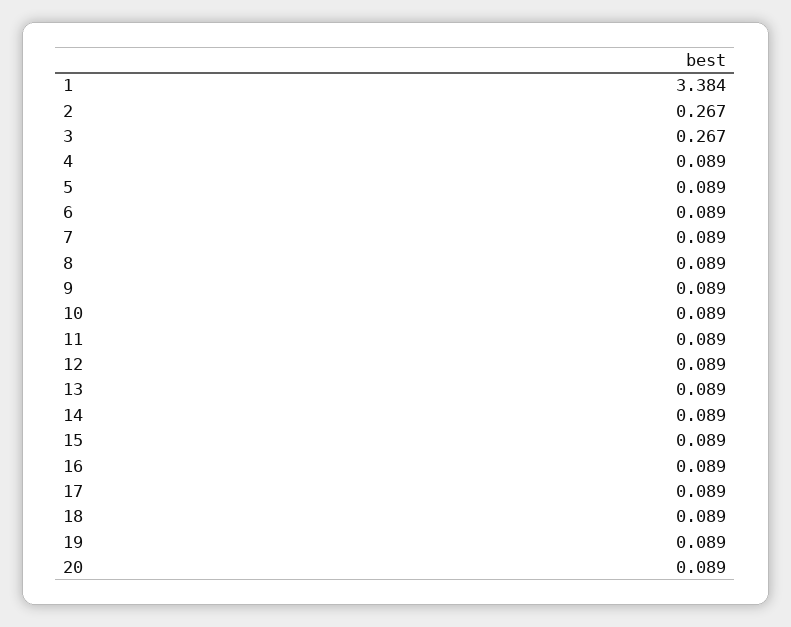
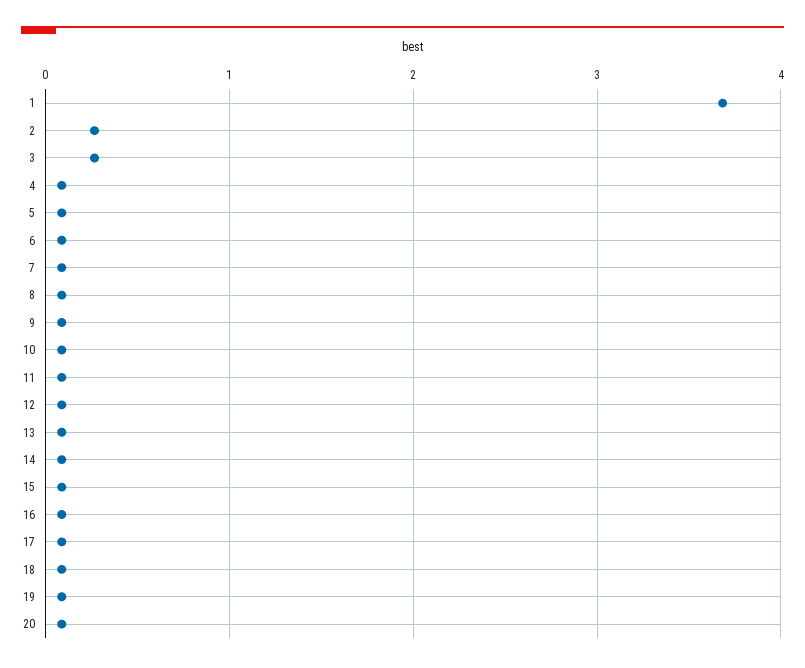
1: 3.384 -> 3.7

